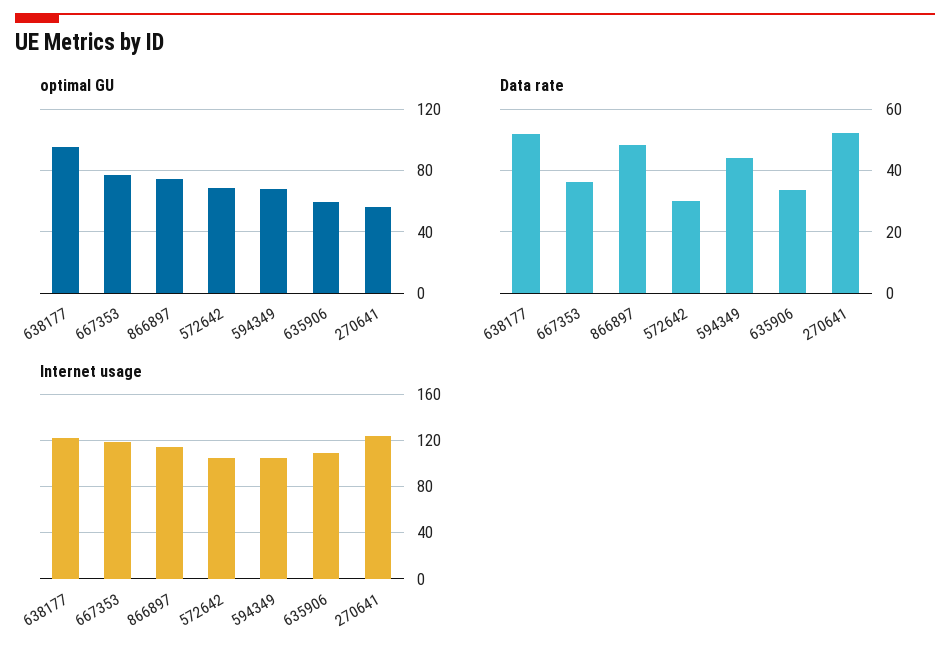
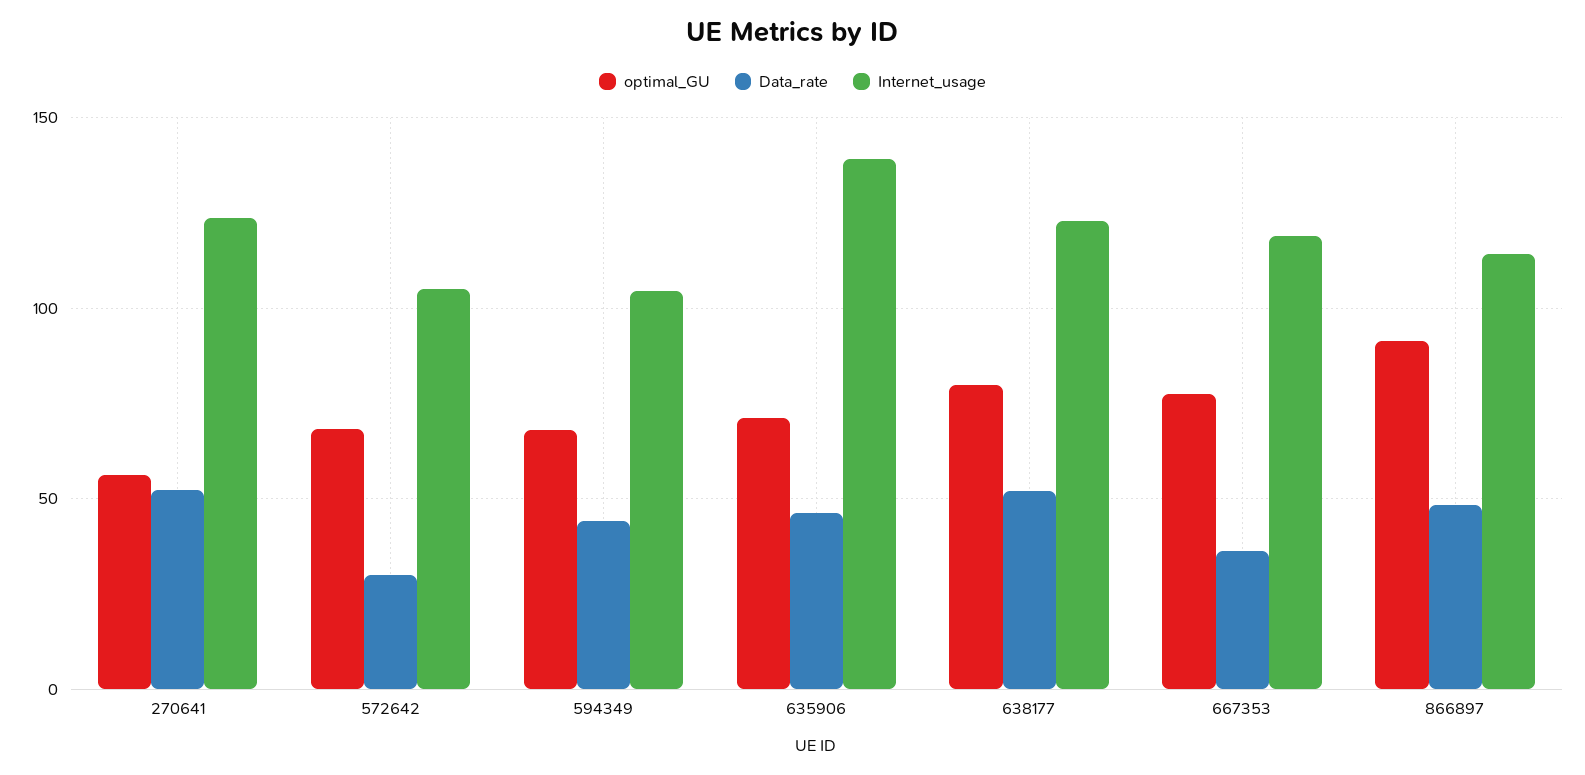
optimal GU, 638177: 95 -> 80
optimal GU, 866897: 75 -> 90
optimal GU, 635906: 60 -> 70
Data rate, 635906: 34 -> 45
Internet usage, 635906: 110 -> 140

